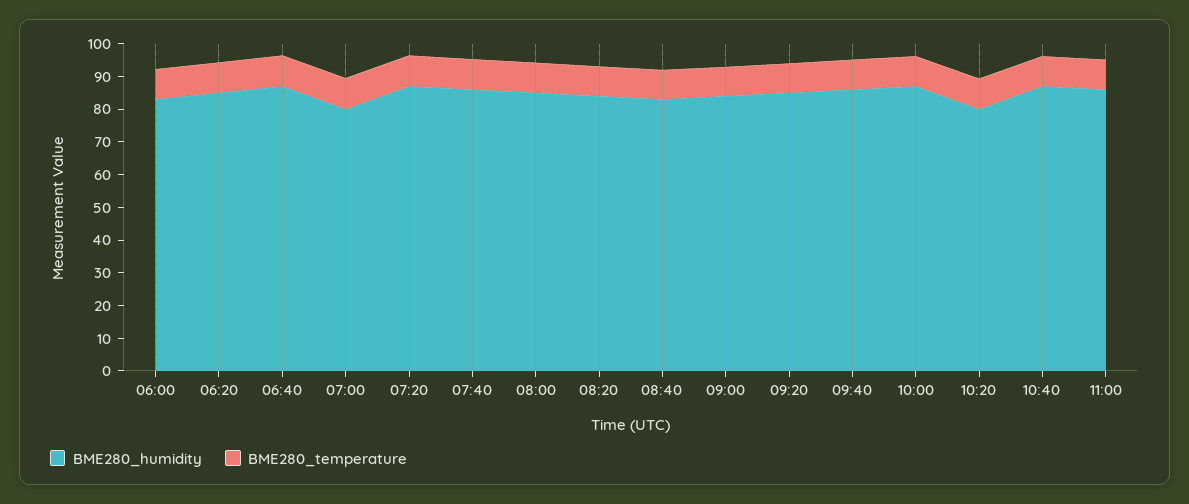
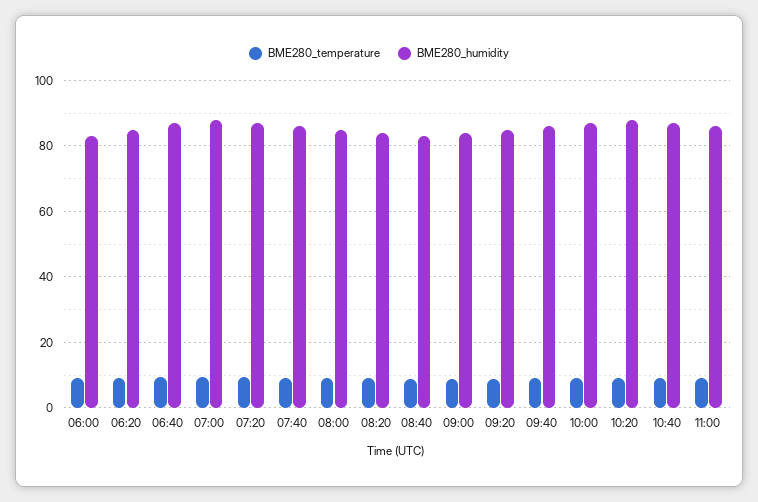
BME280_humidity, 07:00: 80 -> 88
BME280_humidity, 10:20: 80 -> 88

